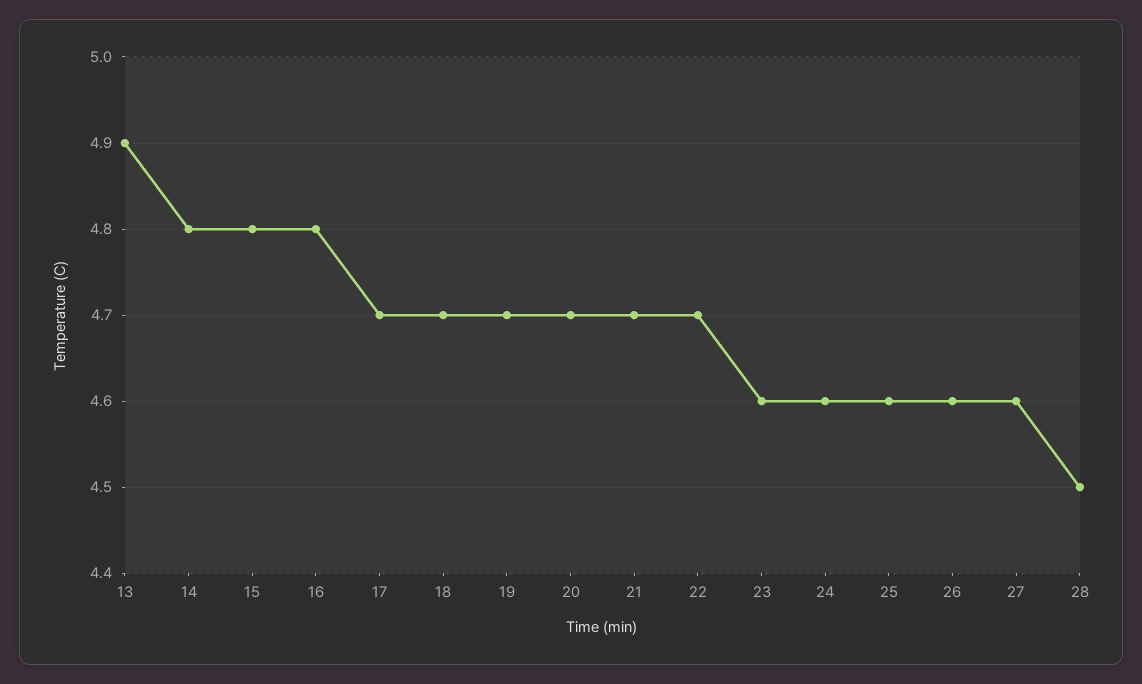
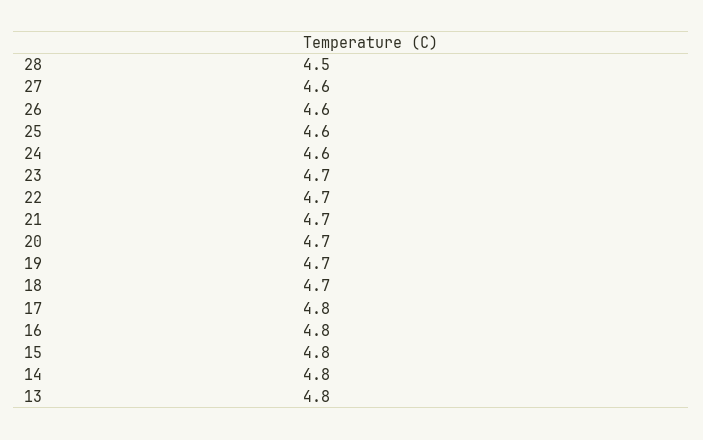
13: 4.9 -> 4.8
17: 4.7 -> 4.8
23: 4.6 -> 4.7

